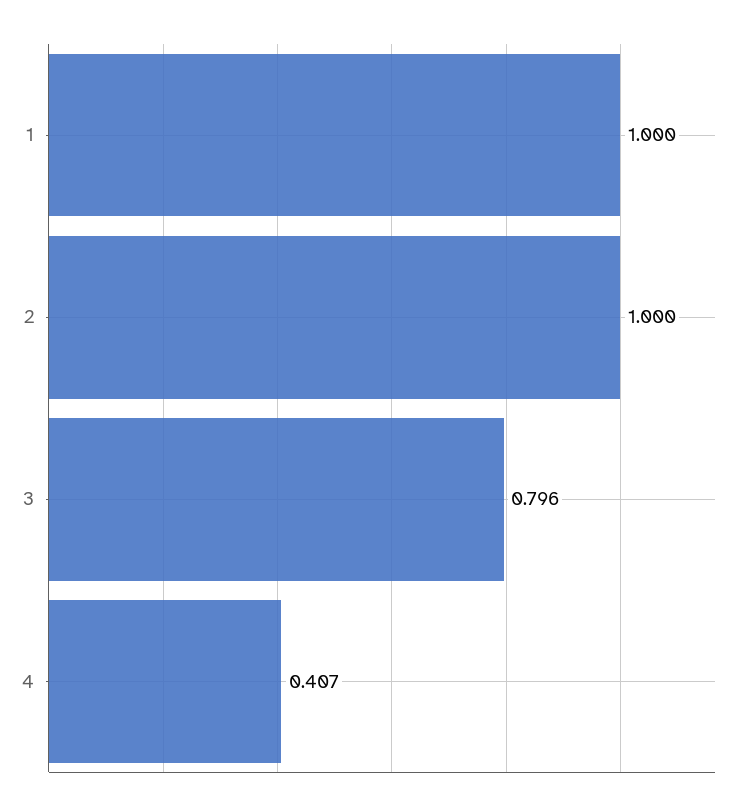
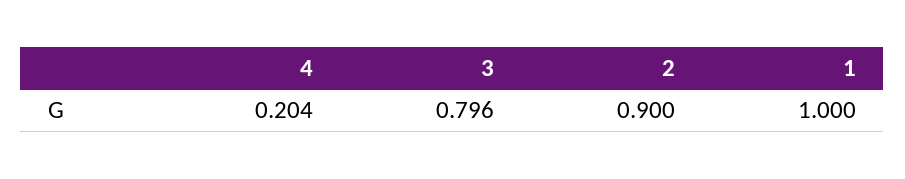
2: 1 -> 0.9
4: 0.407 -> 0.204

